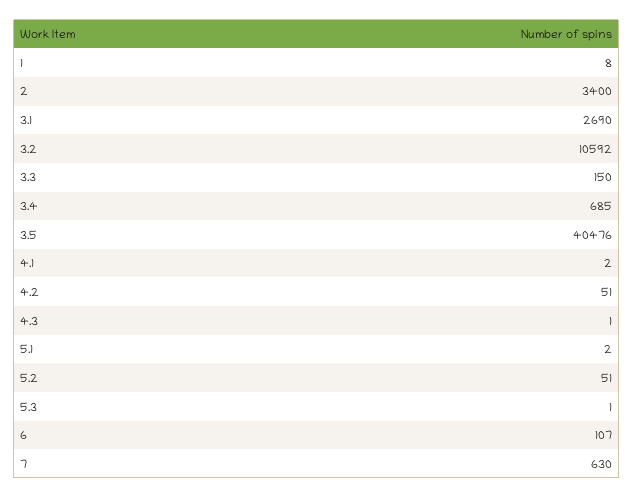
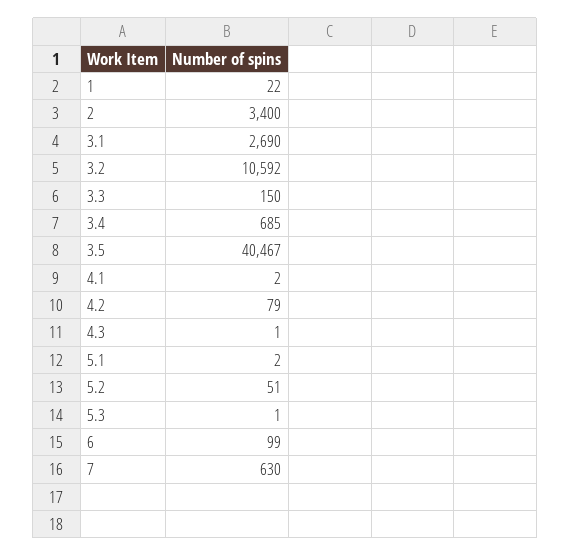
1: 8 -> 22
3.5: 40476 -> 40467
4.2: 51 -> 79
6: 107 -> 99

